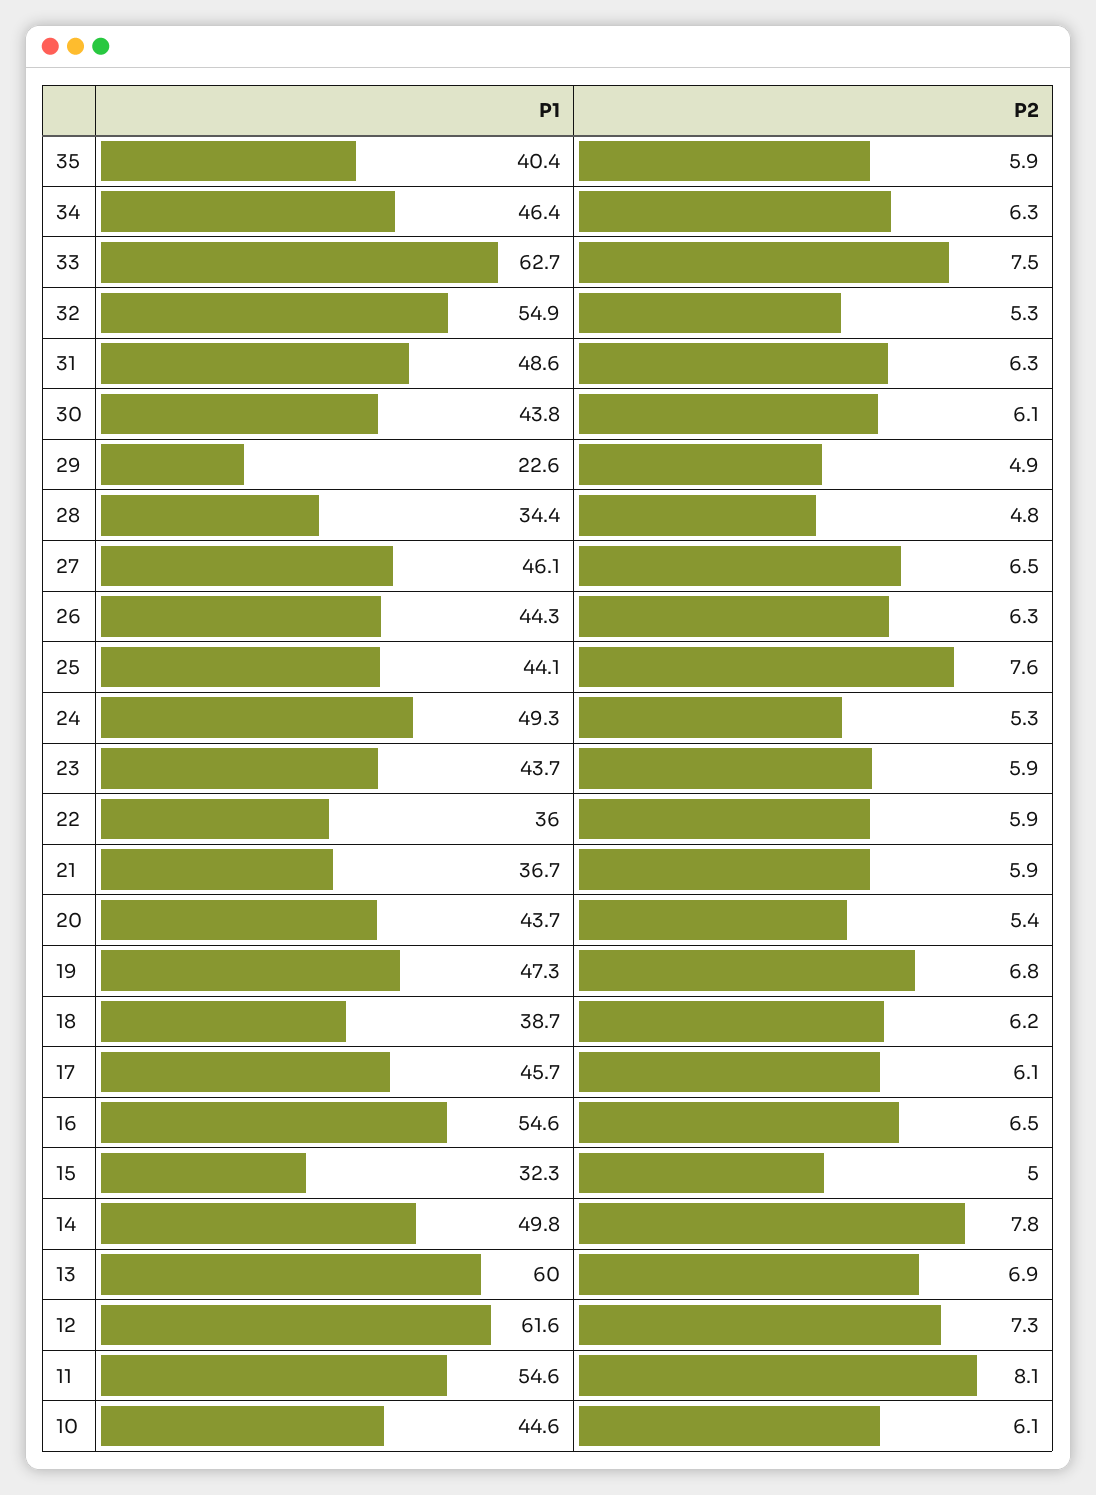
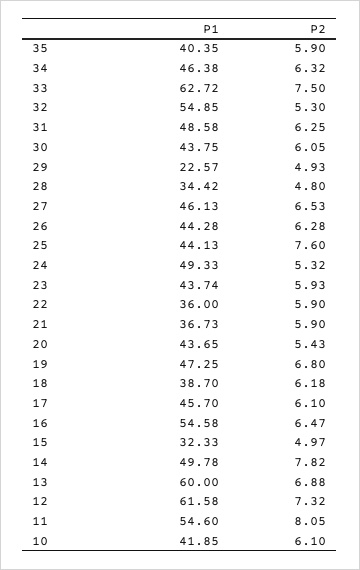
P1, 10: 44.6 -> 41.85

